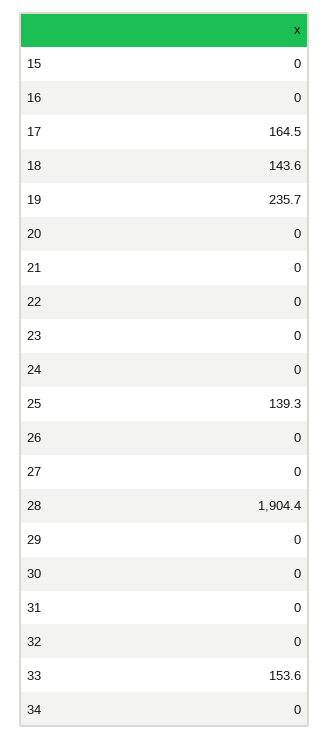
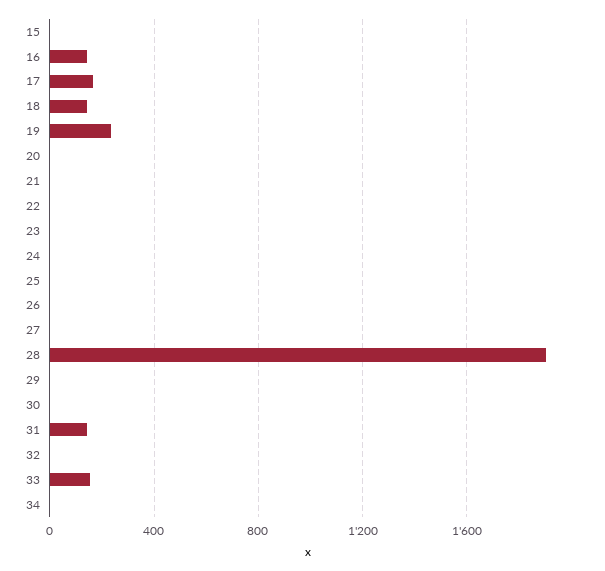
16: 0 -> 150
25: 139.3 -> 0
31: 0 -> 150

